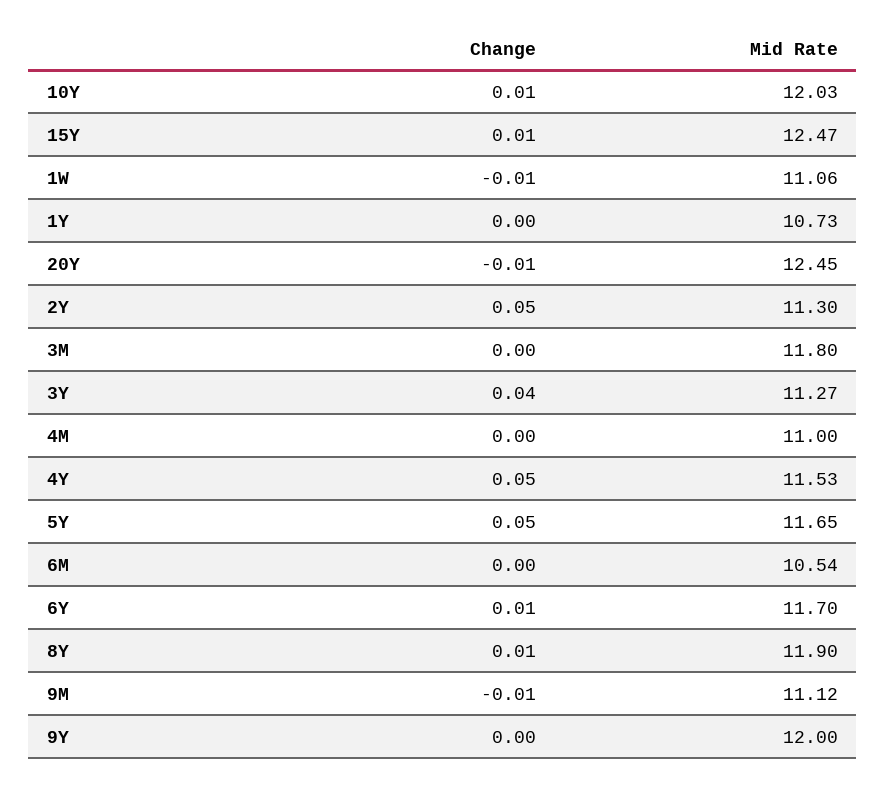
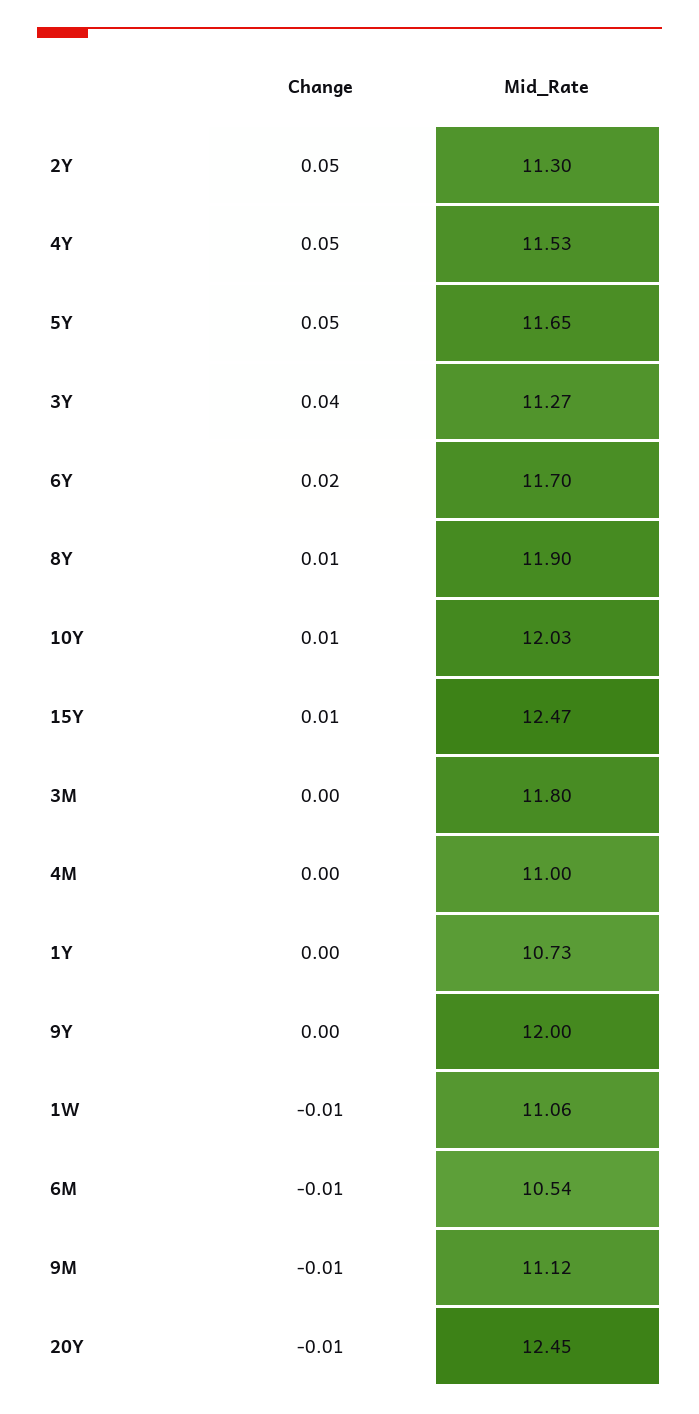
Change, 6M: 0 -> -0.01
Change, 6Y: 0.01 -> 0.02

